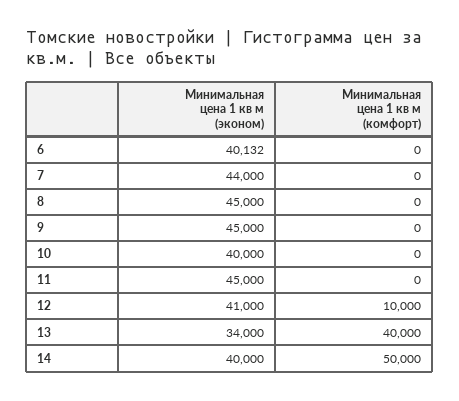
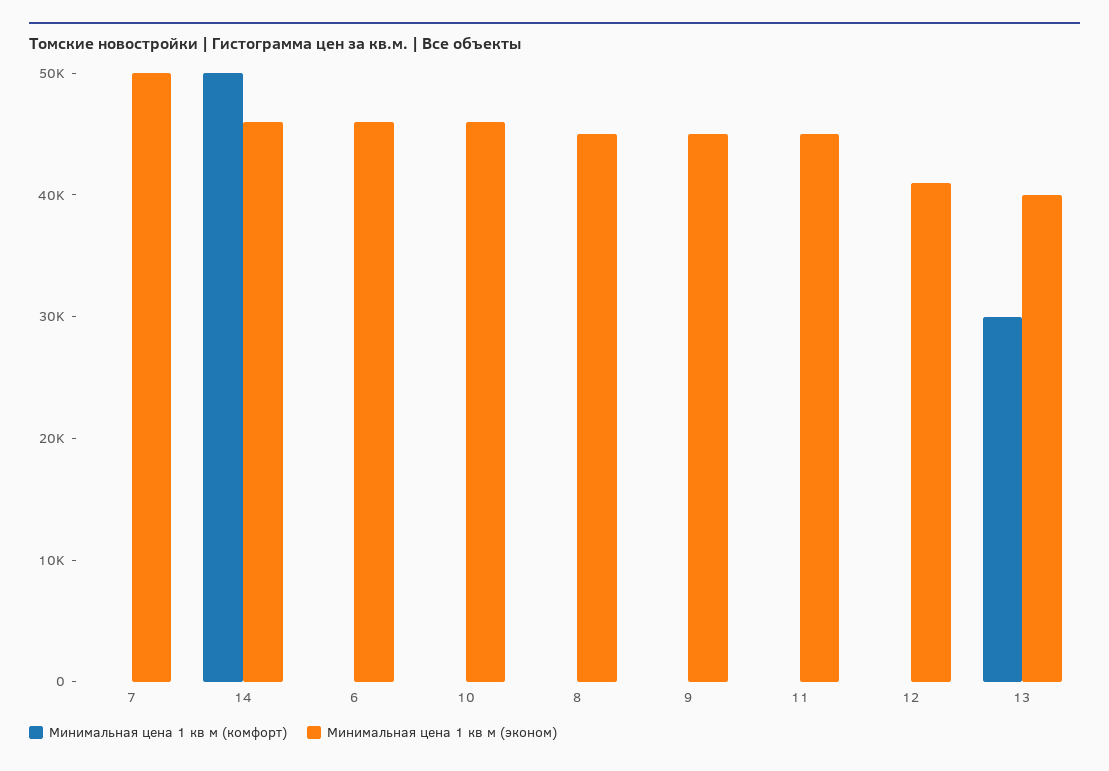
Минимальная цена 1 кв м (эконом), 6: 40132 -> 46000
Минимальная цена 1 кв м (эконом), 7: 44000 -> 50000
Минимальная цена 1 кв м (эконом), 10: 40000 -> 46000
Минимальная цена 1 кв м (комфорт), 12: 10000 -> 0
Минимальная цена 1 кв м (эконом), 13: 34000 -> 40000
Минимальная цена 1 кв м (комфорт), 13: 40000 -> 30000
Минимальная цена 1 кв м (эконом), 14: 40000 -> 46000

